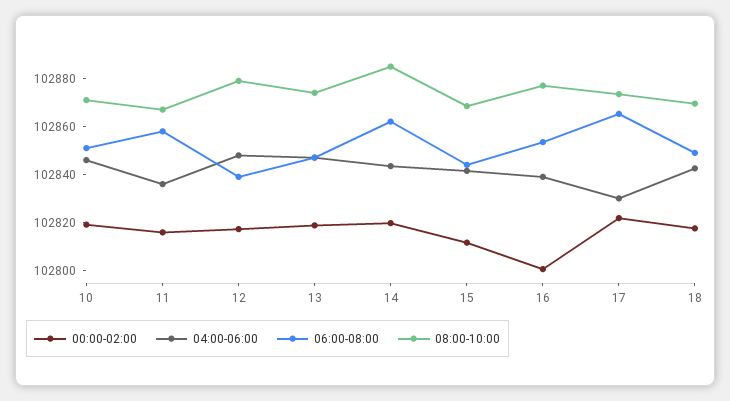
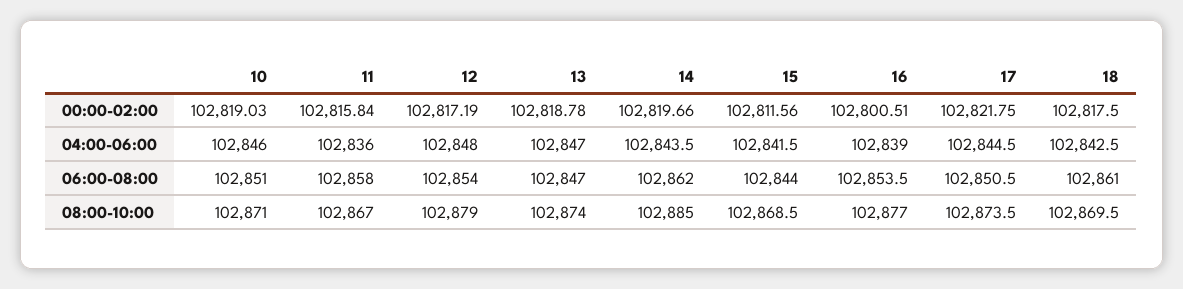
06:00-08:00, 12: 102840 -> 102854
04:00-06:00, 17: 102830 -> 102844.5
06:00-08:00, 17: 102865 -> 102850.5
06:00-08:00, 18: 102850 -> 102861

